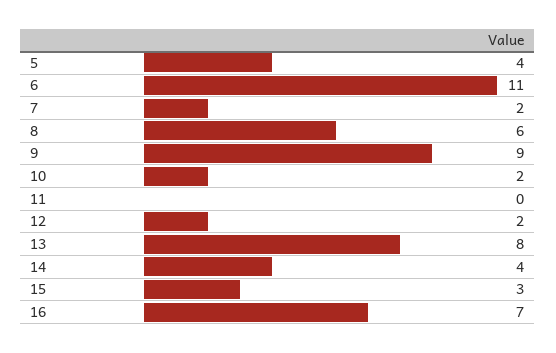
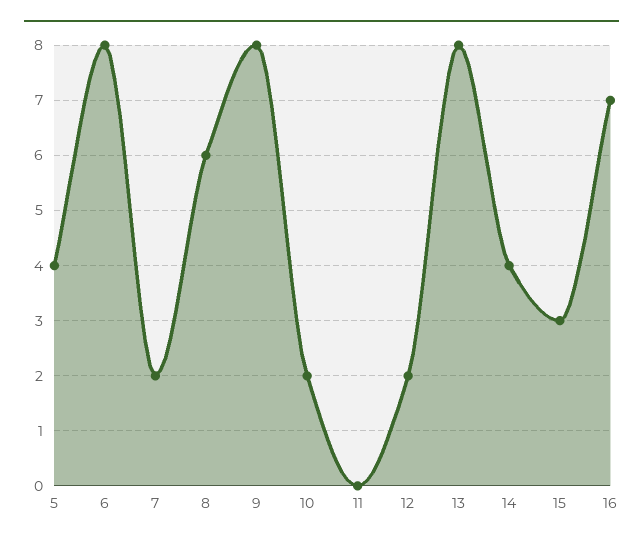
6: 11 -> 8
9: 9 -> 8

